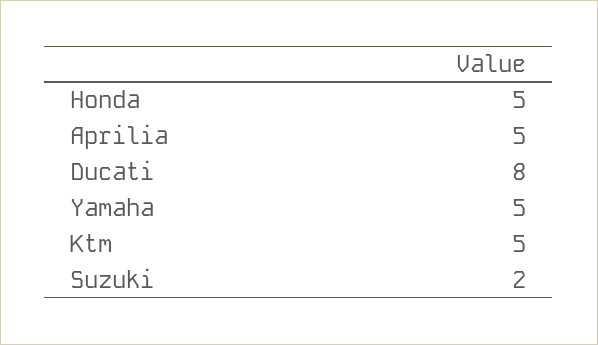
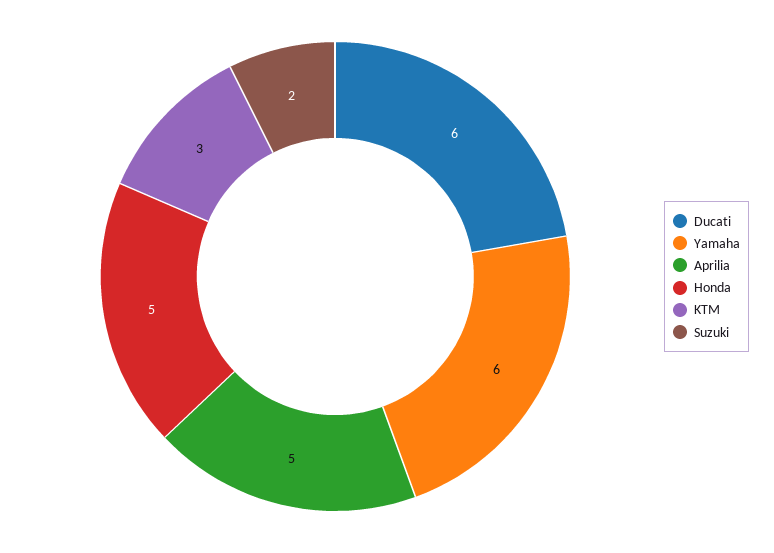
Ducati: 8 -> 6
Yamaha: 5 -> 6
Ktm: 5 -> 3

